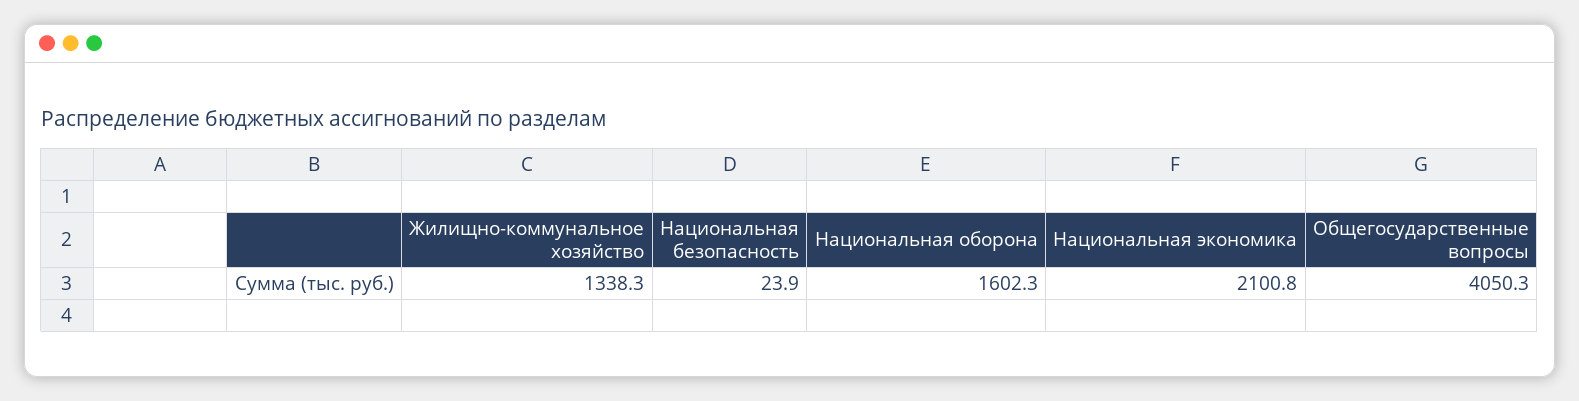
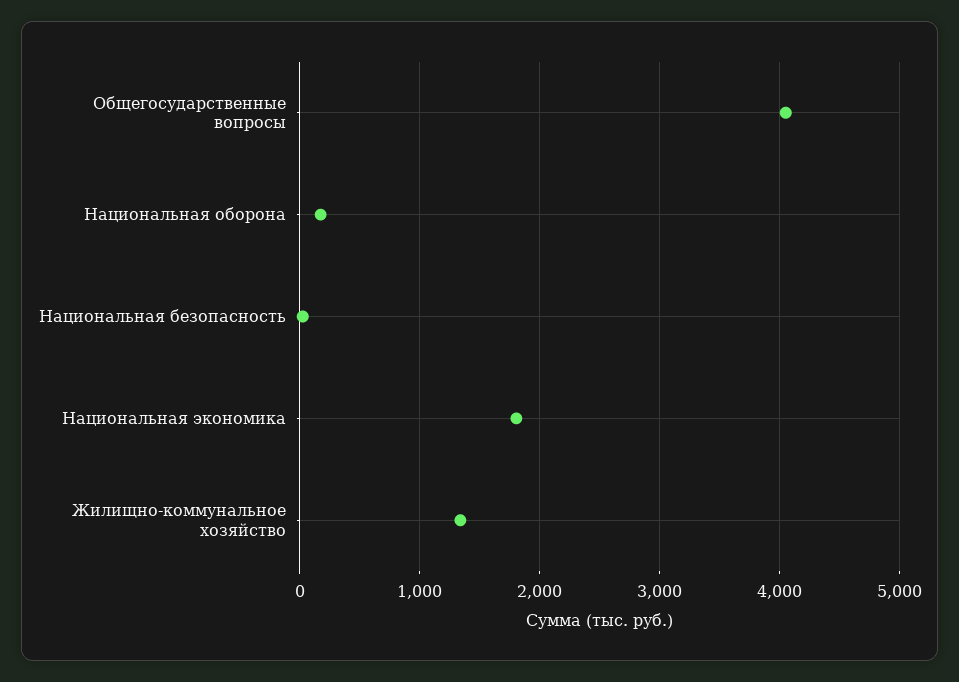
Национальная оборона: 1602.3 -> 200
Национальная экономика: 2100.8 -> 1800

